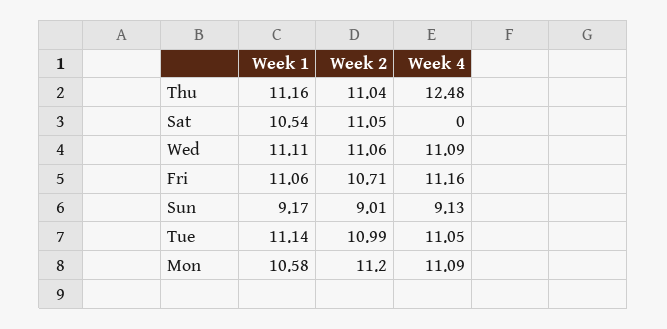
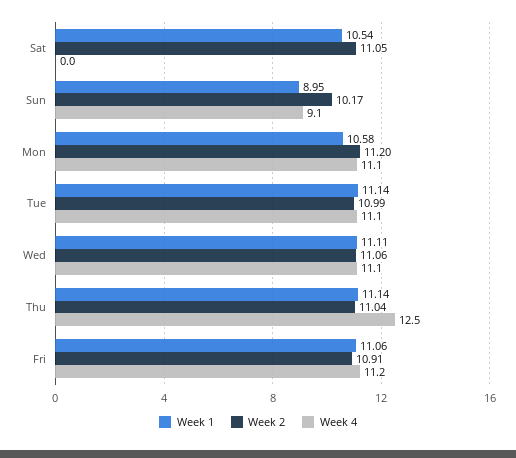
Week 1, Thu: 11.16 -> 11.14
Week 2, Fri: 10.71 -> 10.91
Week 1, Sun: 9.17 -> 8.95
Week 2, Sun: 9.01 -> 10.17

